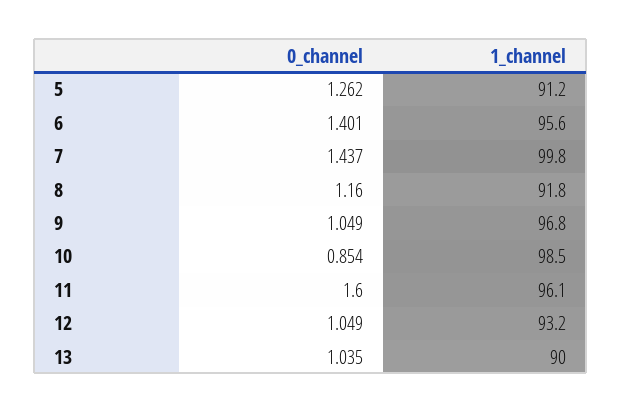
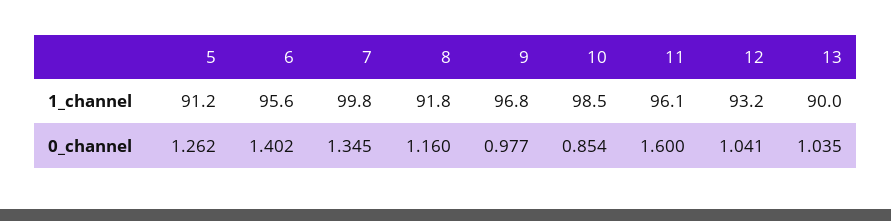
0_channel, 6: 1.401 -> 1.402
0_channel, 7: 1.437 -> 1.345
0_channel, 9: 1.049 -> 0.977
0_channel, 12: 1.049 -> 1.041

